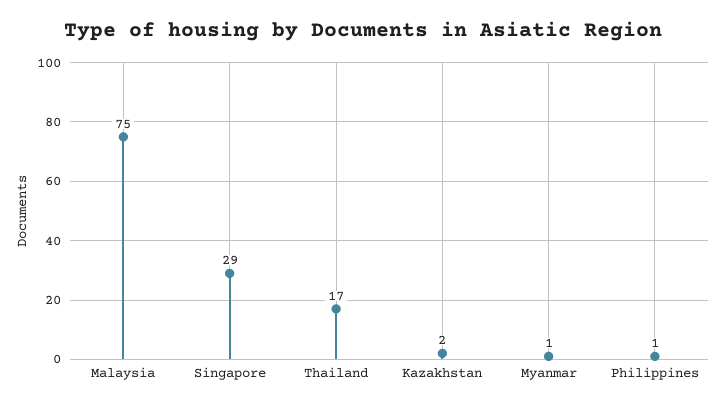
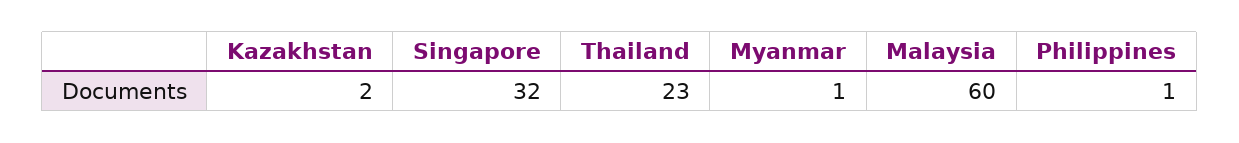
Malaysia: 75 -> 60
Singapore: 29 -> 32
Thailand: 17 -> 23

